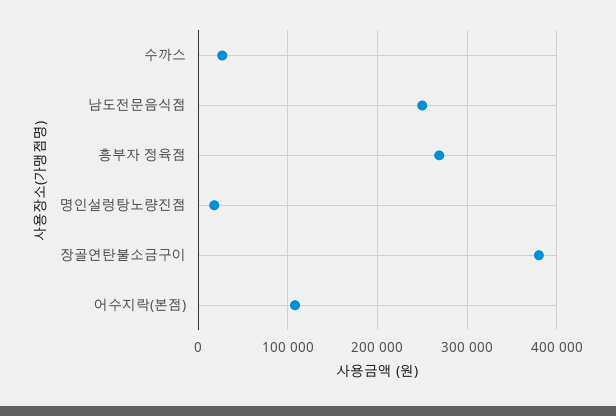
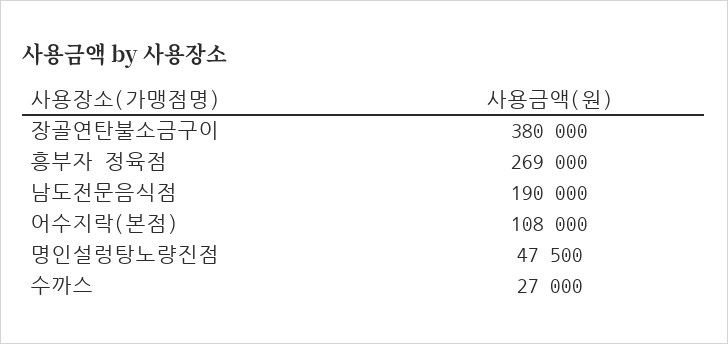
남도전문음식점: 250000 -> 190000
명인설렁탕노량진점: 20000 -> 47500

